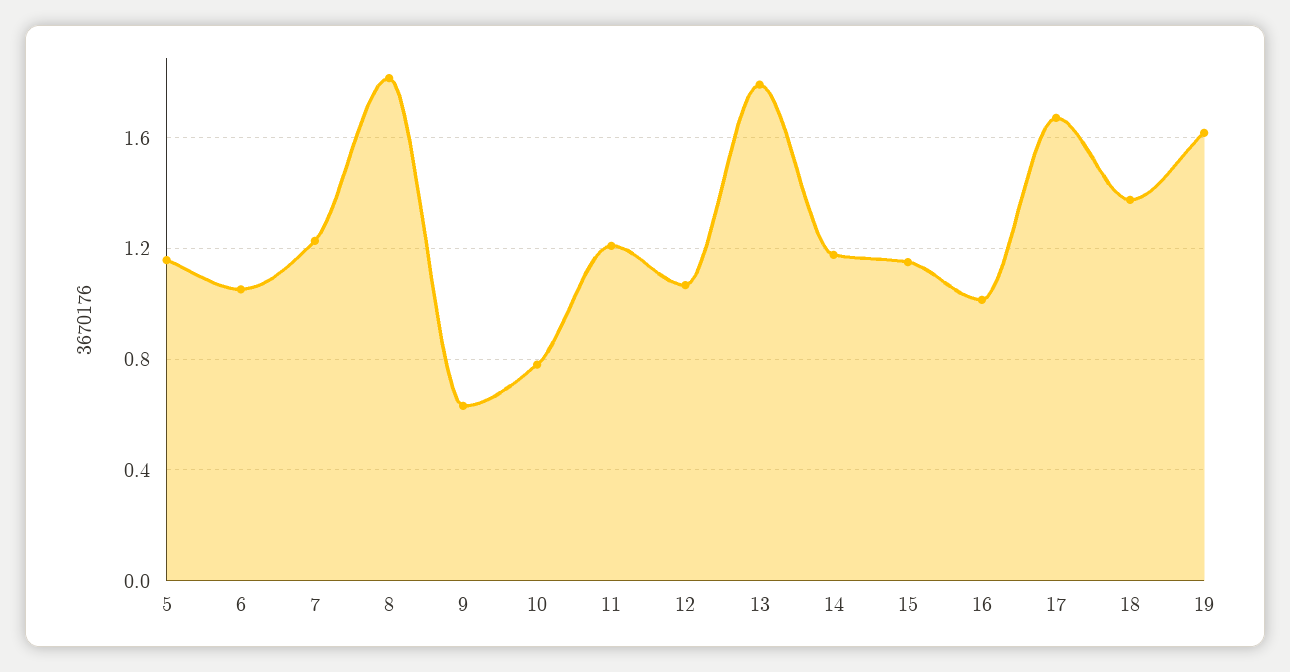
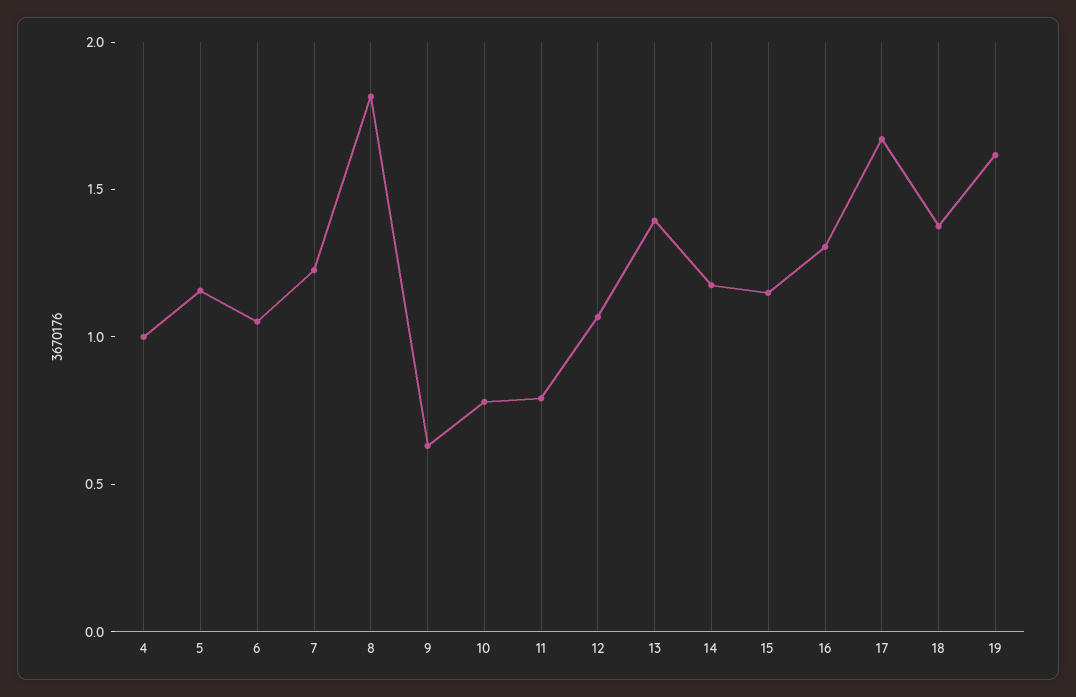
11: 1.2 -> 0.8
13: 1.8 -> 1.4
16: 1 -> 1.3
4: none -> 1

